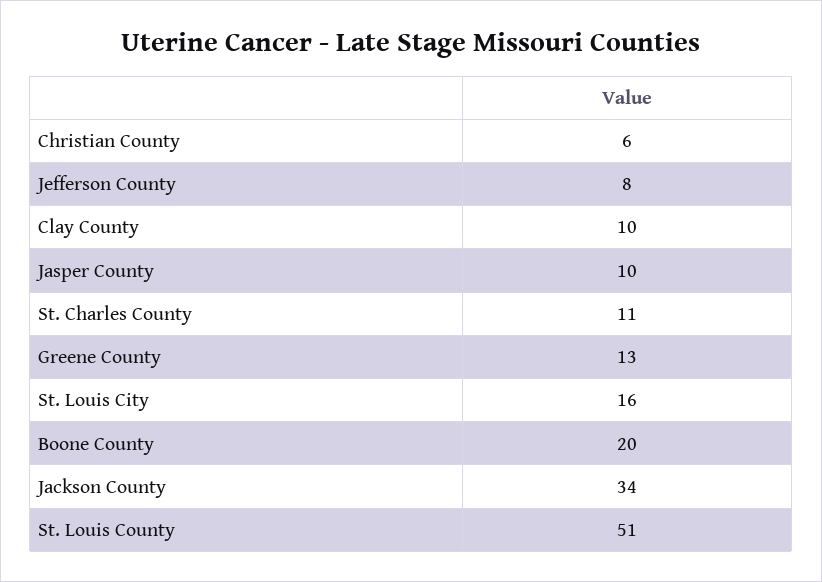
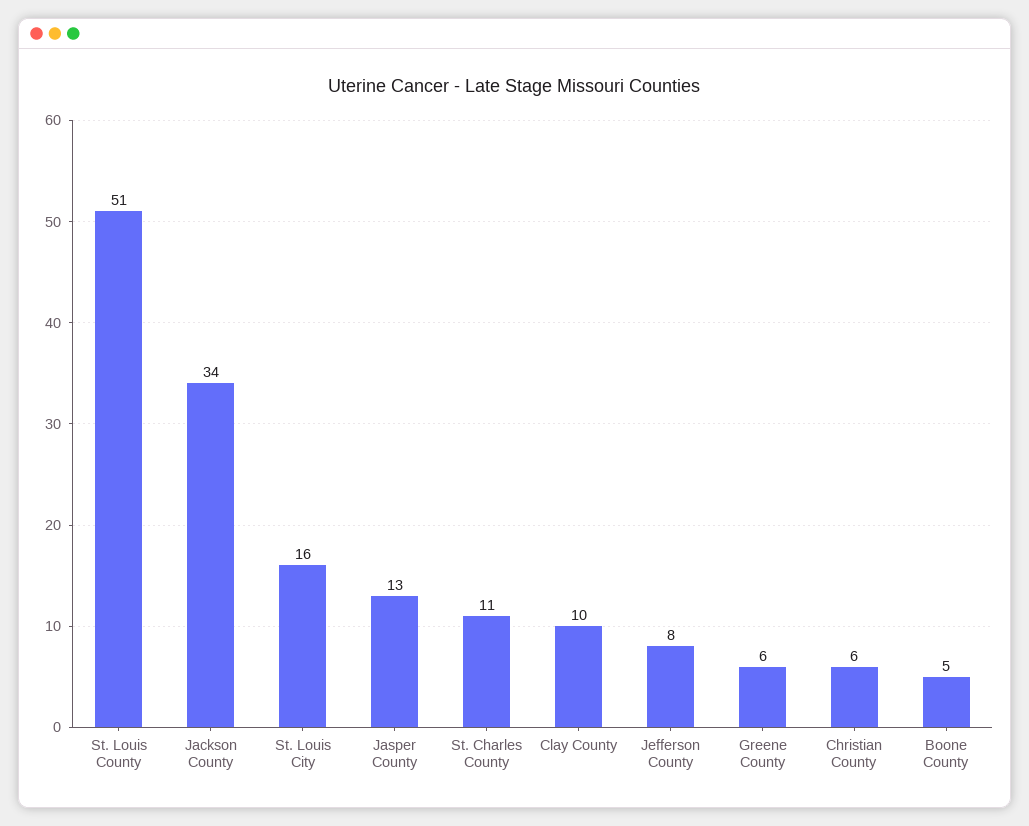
Jasper County: 10 -> 13
Greene County: 13 -> 6
Boone County: 20 -> 5

